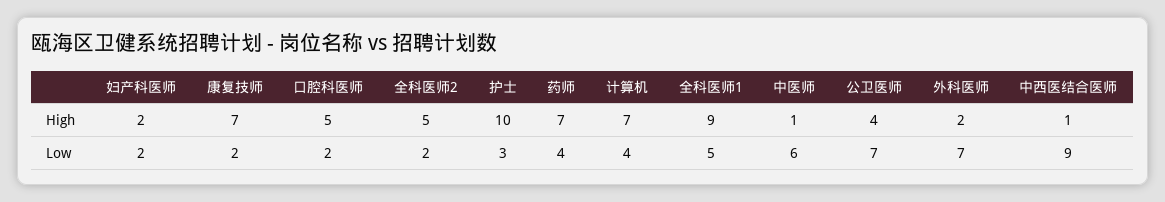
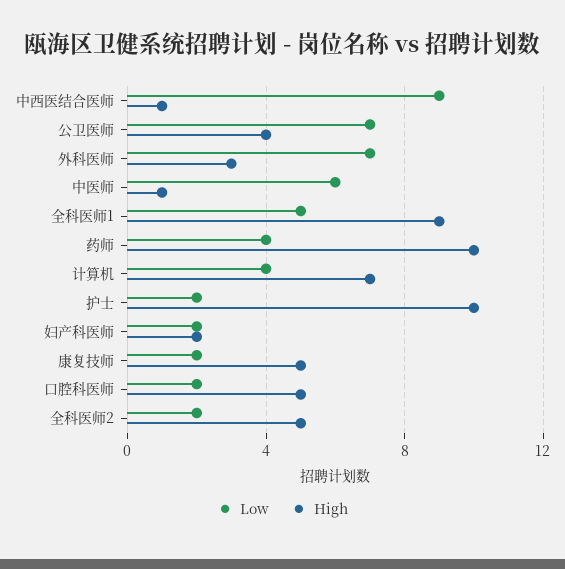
High, 康复技师: 7 -> 5
High, 药师: 7 -> 10
High, 外科医师: 2 -> 3
Low, 护士: 3 -> 2

